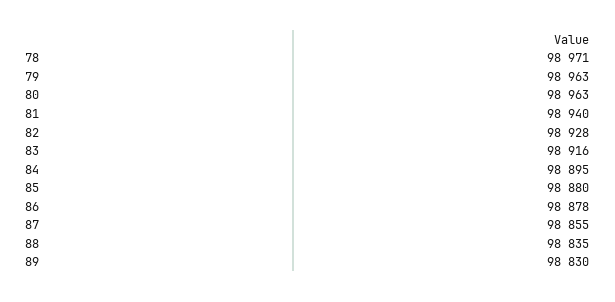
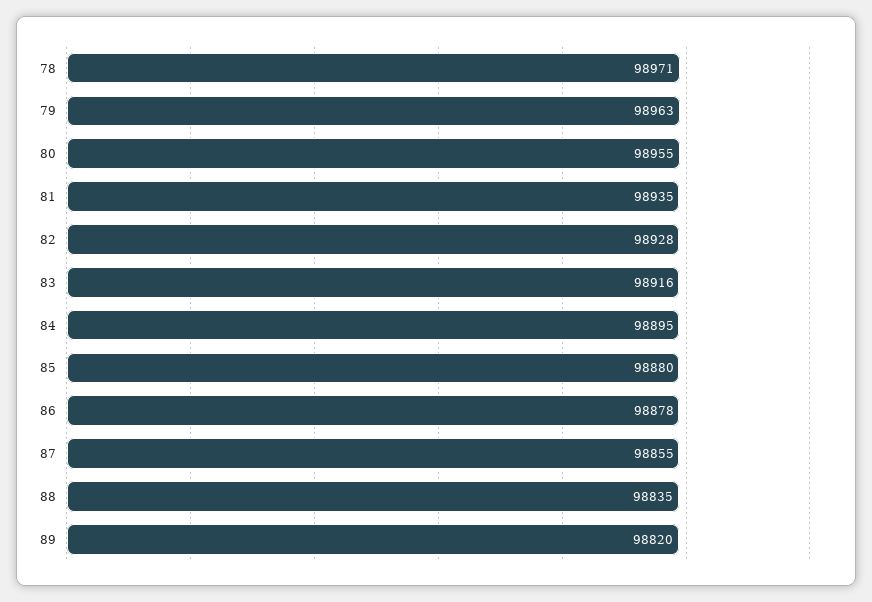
80: 98963 -> 98955
81: 98940 -> 98935
89: 98830 -> 98820

